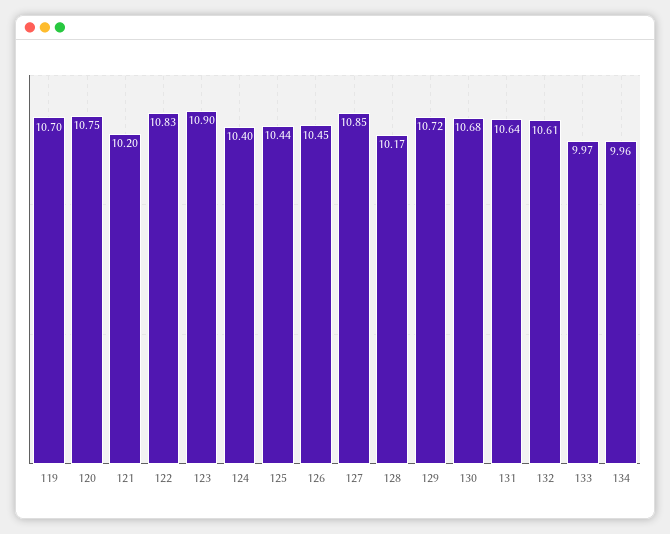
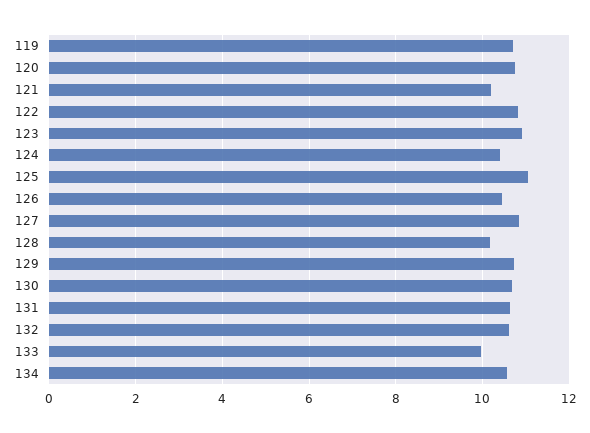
125: 10.44 -> 11
134: 9.96 -> 10.6

